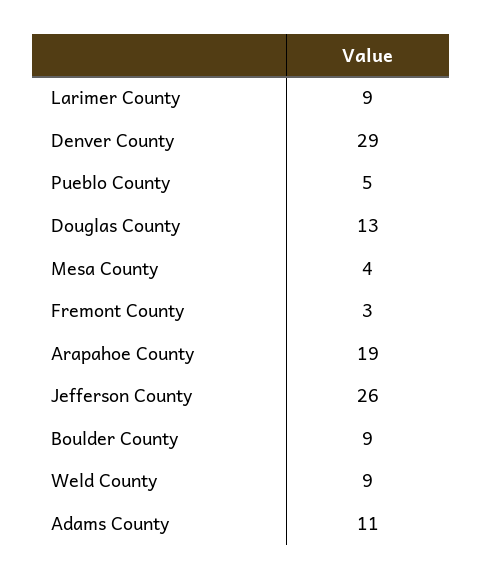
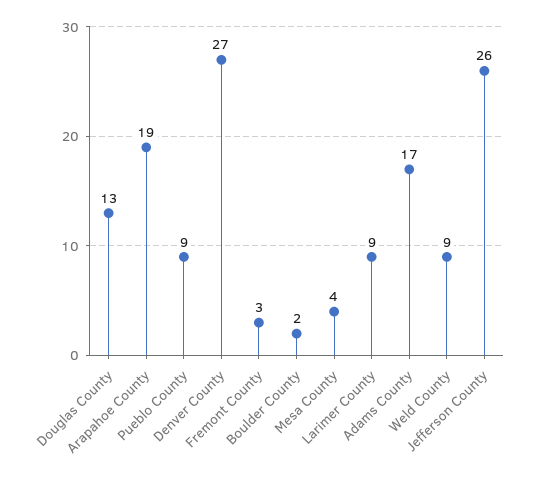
Denver County: 29 -> 27
Pueblo County: 5 -> 9
Boulder County: 9 -> 2
Adams County: 11 -> 17

